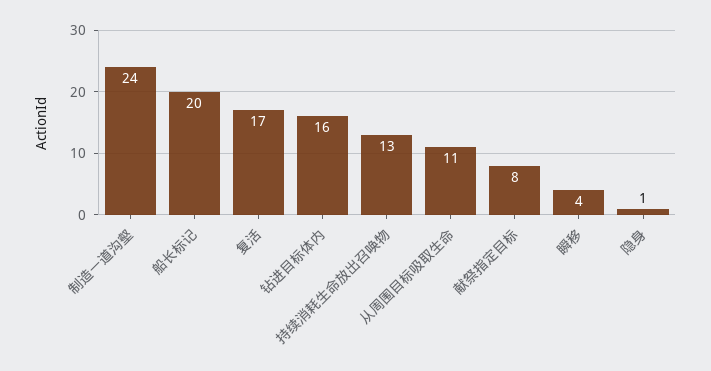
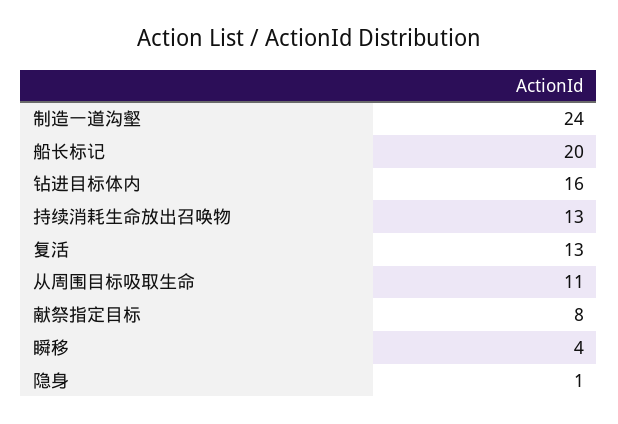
复活: 17 -> 13

